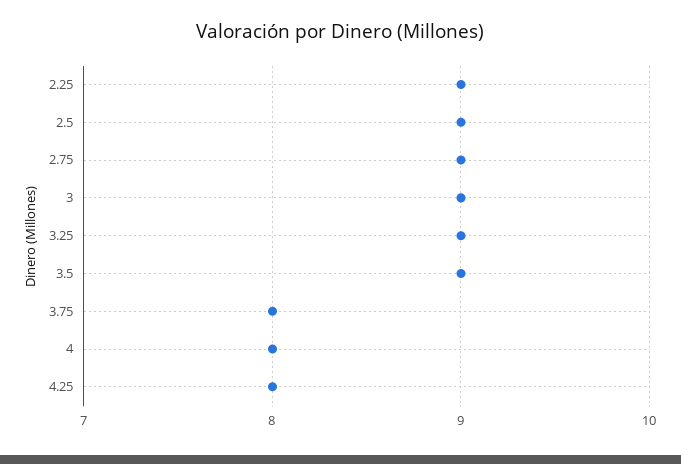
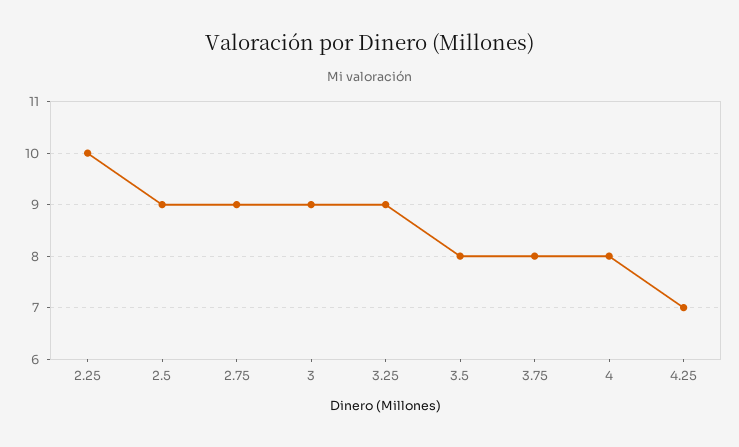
2.25: 9 -> 10
3.5: 9 -> 8
4.25: 8 -> 7

